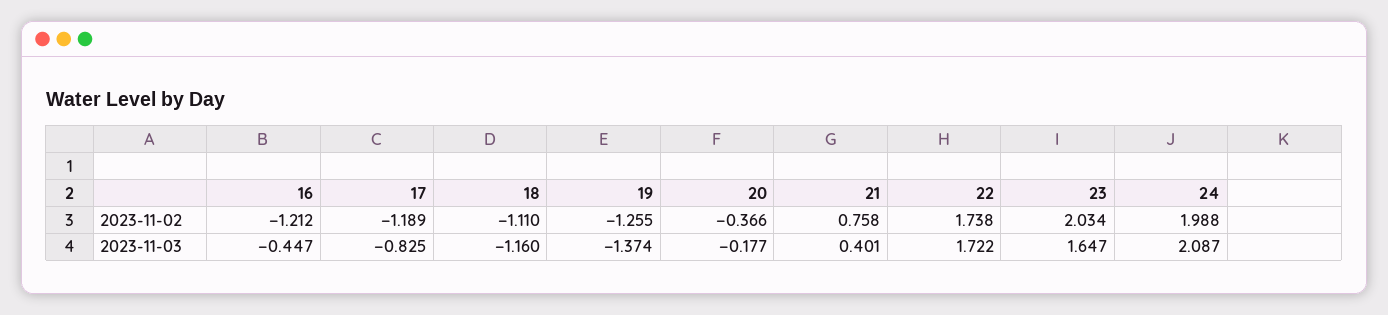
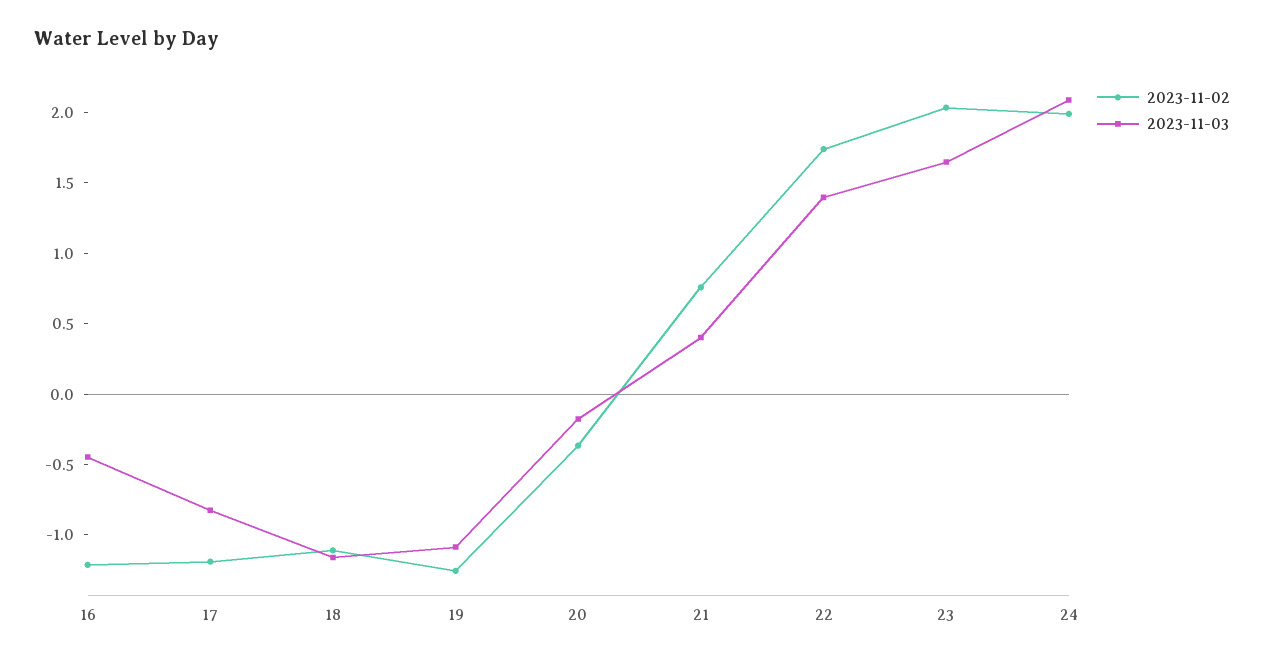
2023-11-03, 19: -1.374 -> -1.1
2023-11-03, 22: 1.722 -> 1.4

